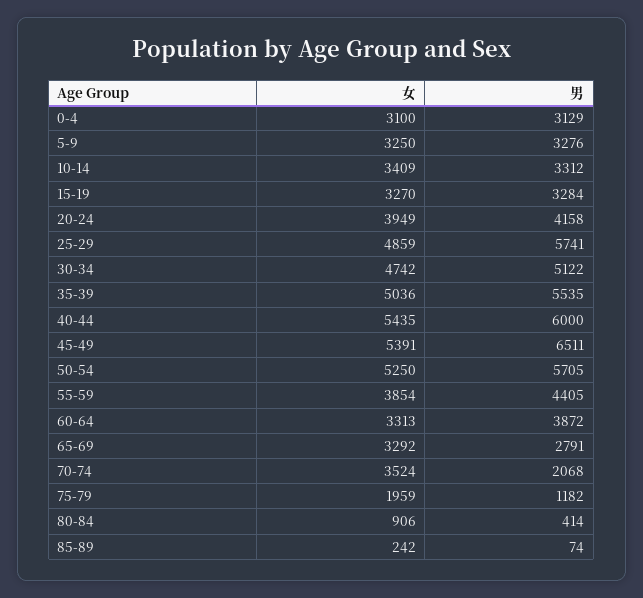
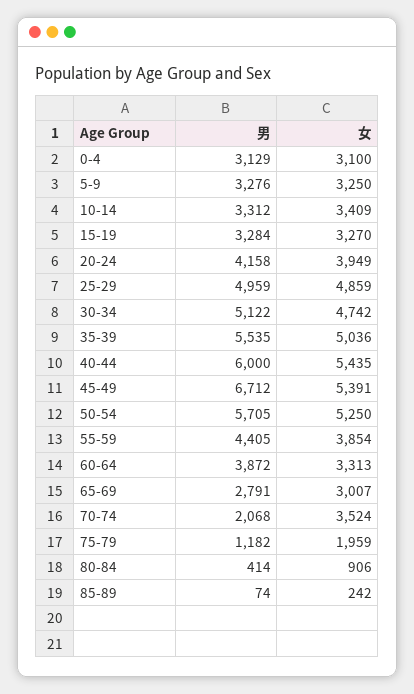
男, 25-29: 5741 -> 4959
男, 45-49: 6511 -> 6712
女, 65-69: 3292 -> 3007

